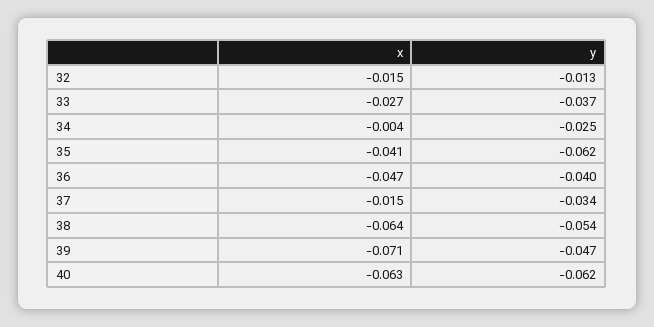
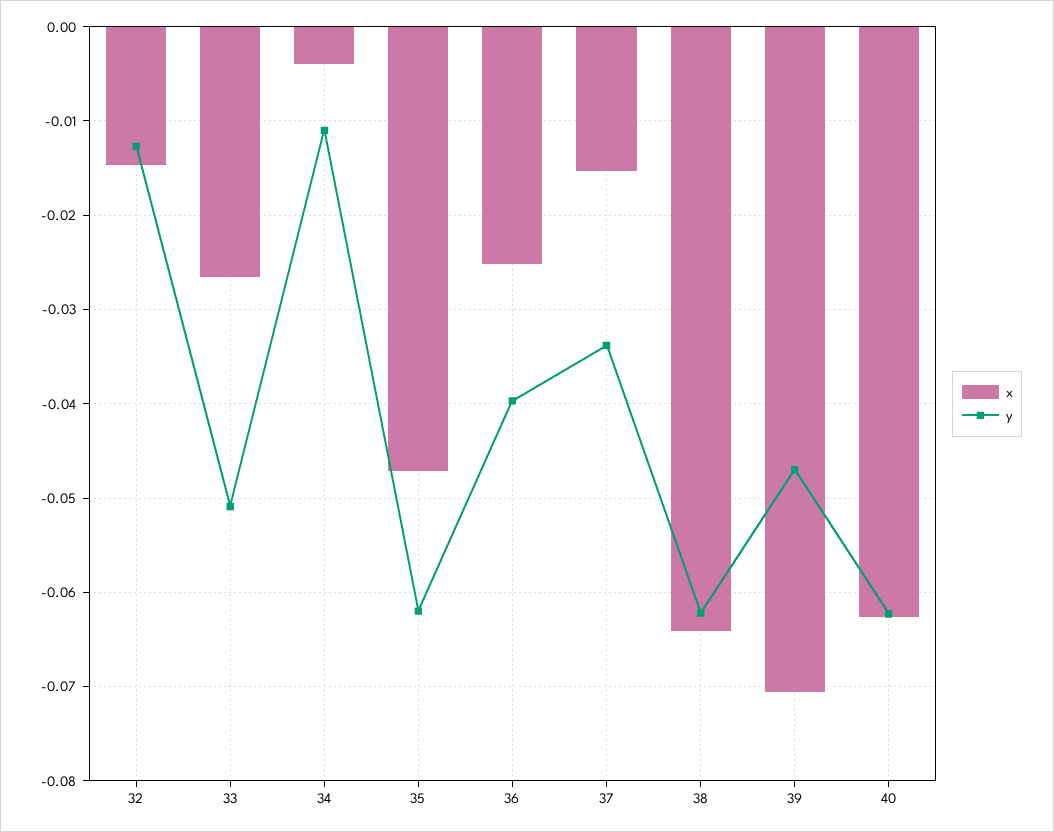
y, 33: -0.037 -> -0.051
y, 34: -0.025 -> -0.011
x, 35: -0.041 -> -0.047
x, 36: -0.047 -> -0.025
y, 38: -0.054 -> -0.062

